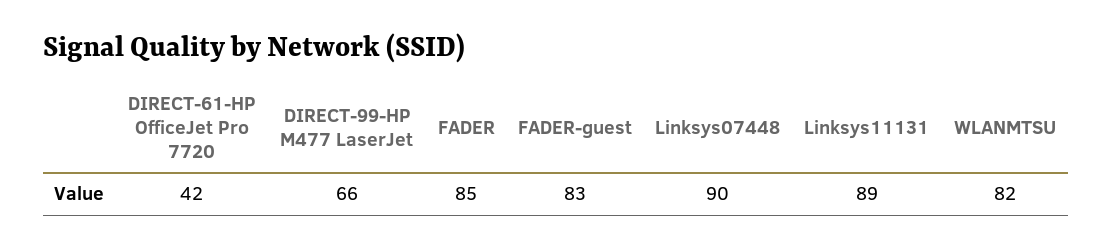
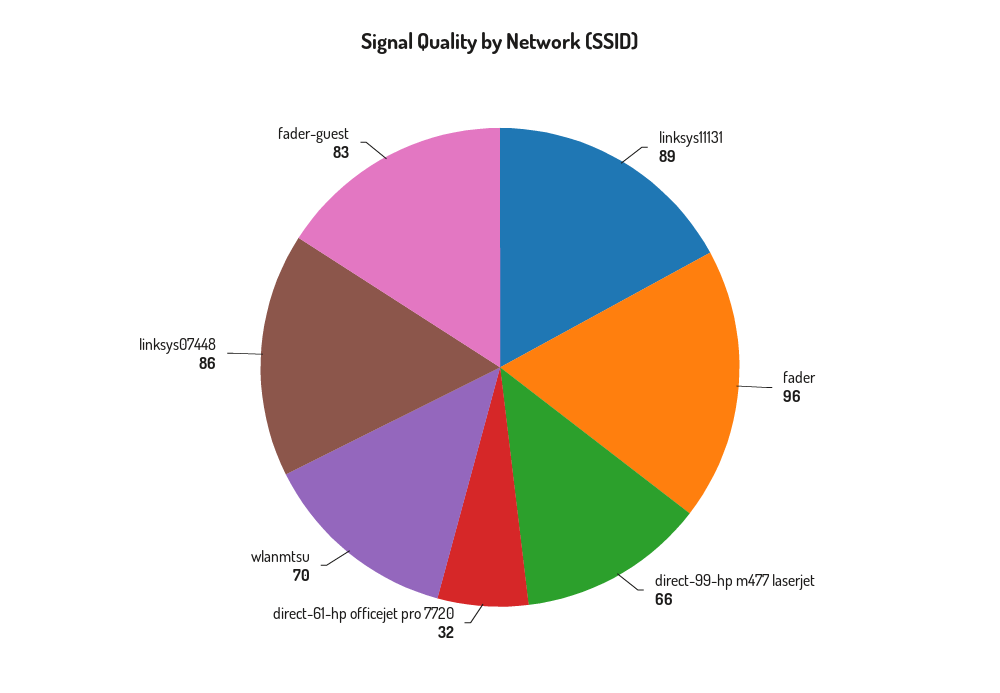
DIRECT-61-HP OfficeJet Pro 7720: 42 -> 32
FADER: 85 -> 96
Linksys07448: 90 -> 86
WLANMTSU: 82 -> 70

